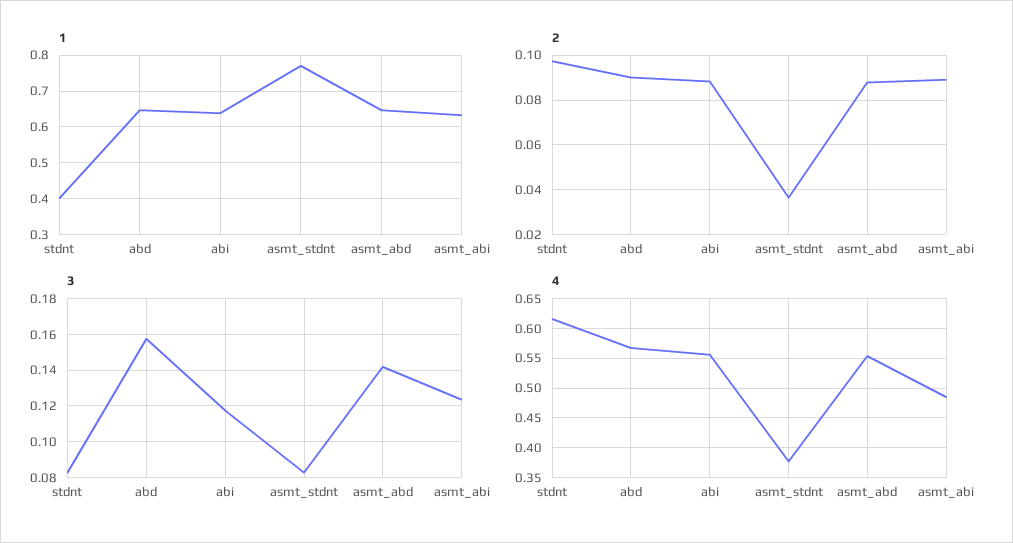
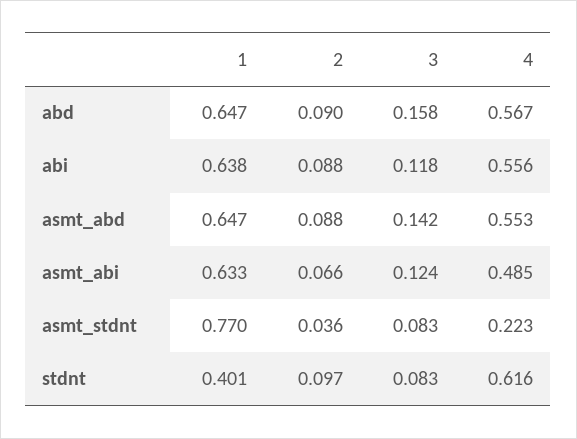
2, asmt_abi: 0.09 -> 0.066
4, asmt_stdnt: 0.375 -> 0.223

